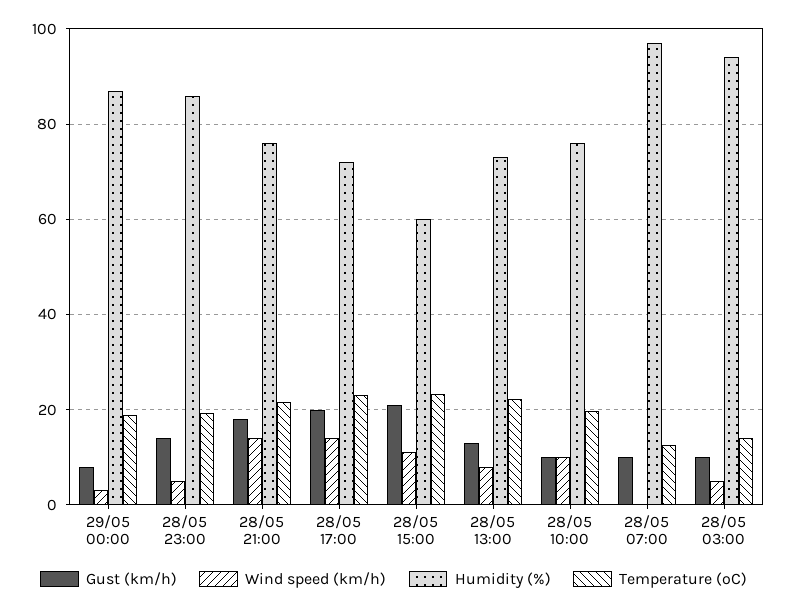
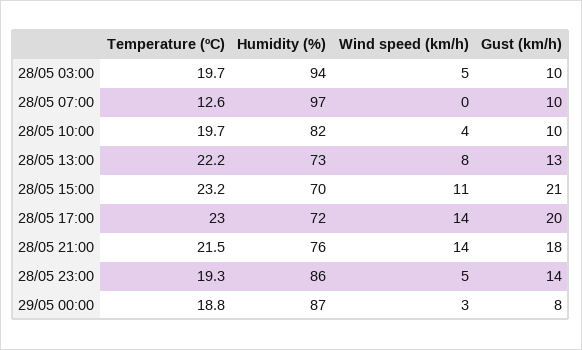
Humidity (%), 28/05 15:00: 60 -> 70
Wind speed (km/h), 28/05 10:00: 10 -> 4
Humidity (%), 28/05 10:00: 76 -> 82
Temperature (ºC), 28/05 03:00: 14 -> 19.7

